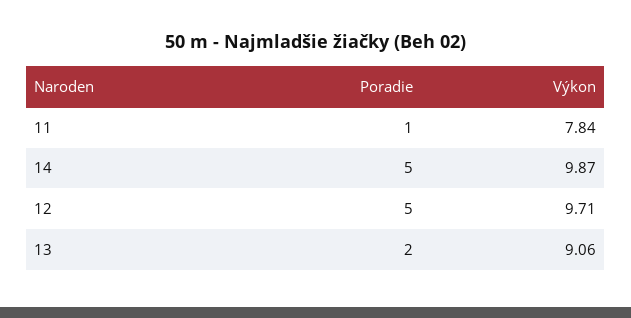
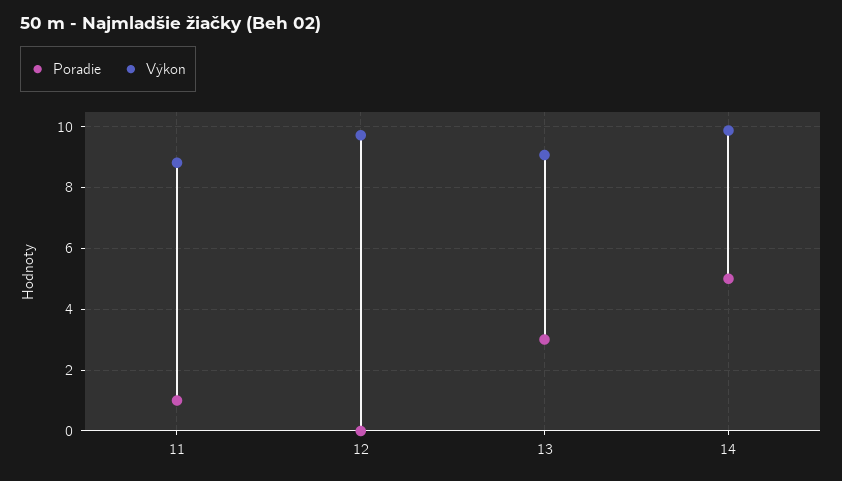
Výkon, 11: 7.84 -> 8.8
Poradie, 12: 5 -> 0
Poradie, 13: 2 -> 3

